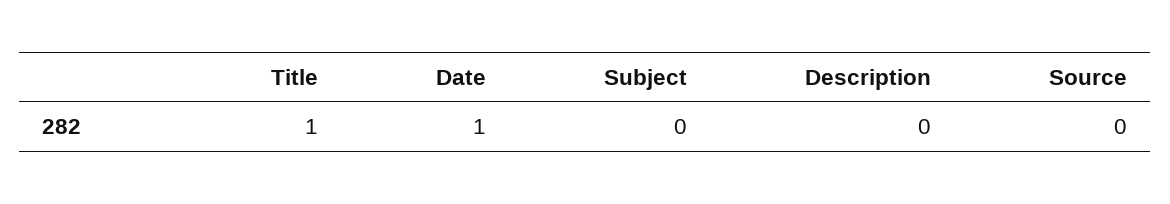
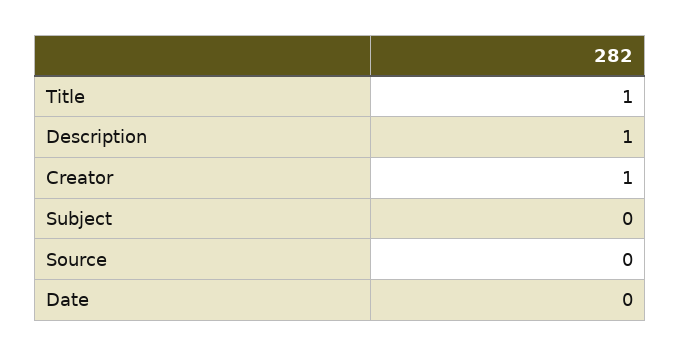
Date: 1 -> 0
Description: 0 -> 1
Creator: none -> 1

